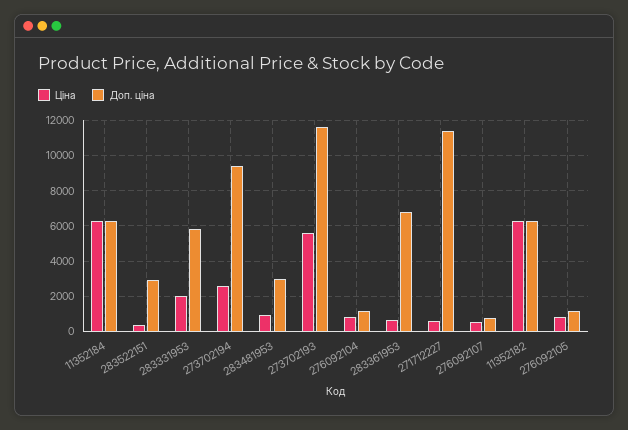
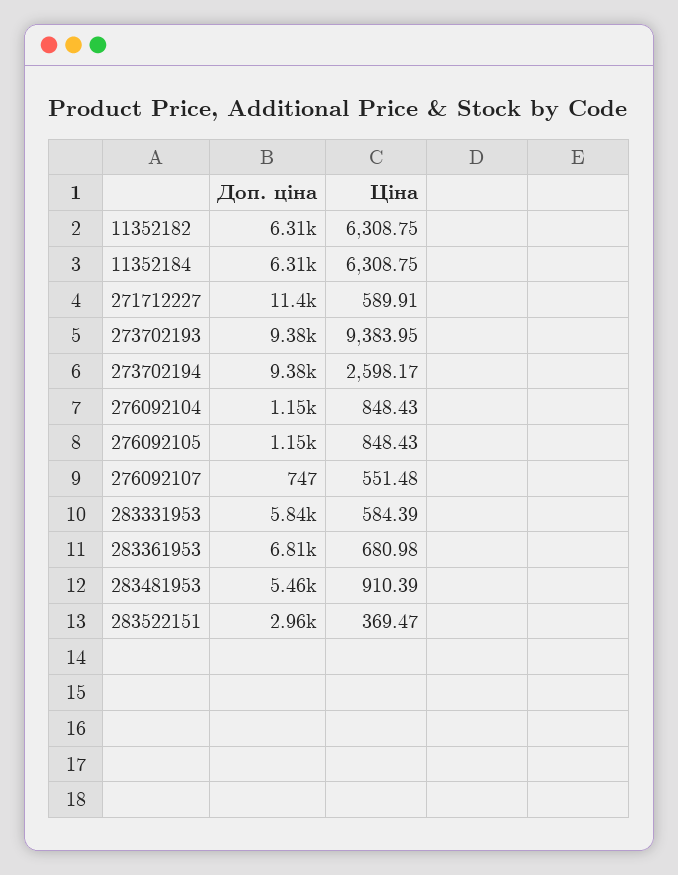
Ціна, 283331953: 2000 -> 584.39
Доп. ціна, 283481953: 3000 -> 5460
Ціна, 273702193: 5500 -> 9383.95
Доп. ціна, 273702193: 11500 -> 9380

